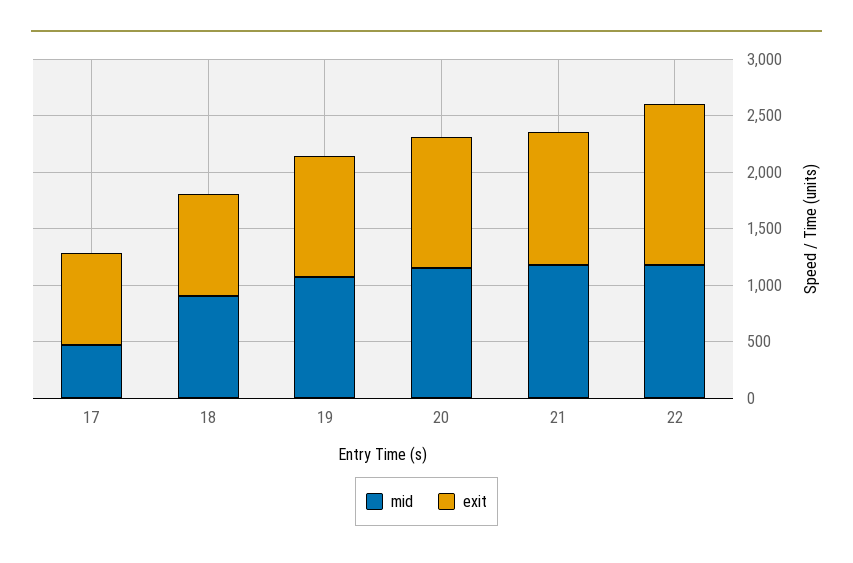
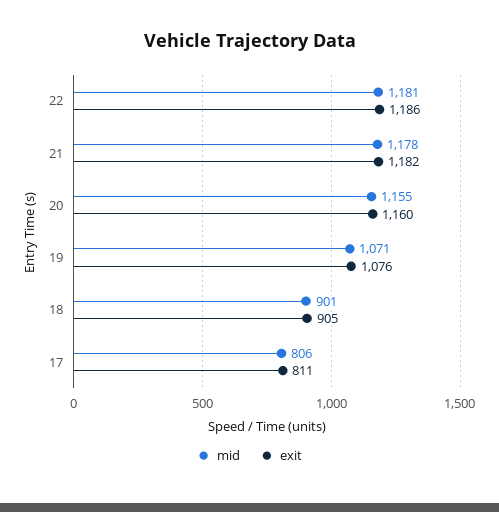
mid, 17: 500 -> 806
exit, 22: 1400 -> 1186

